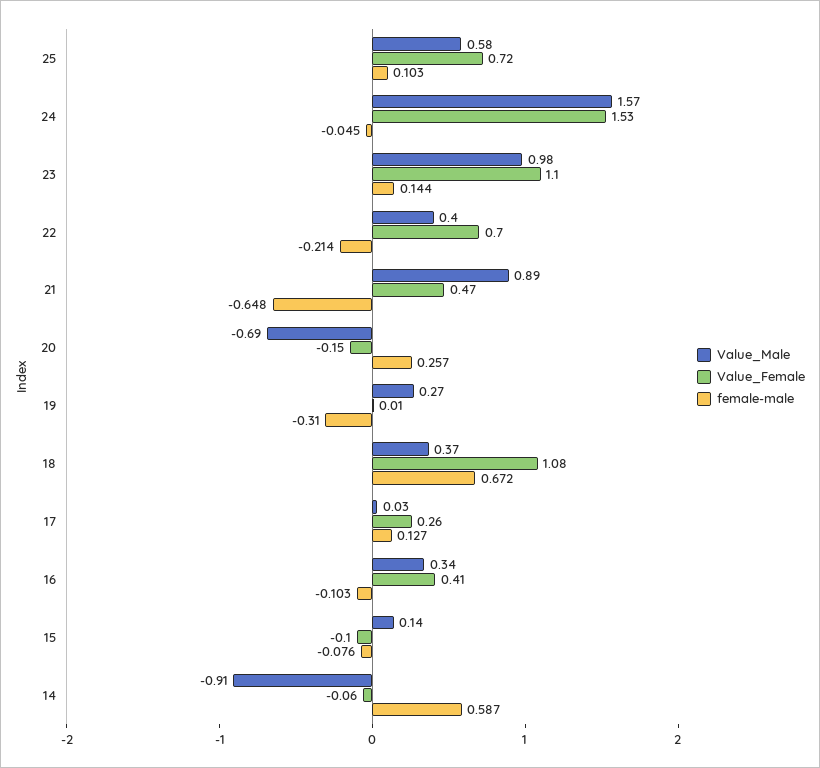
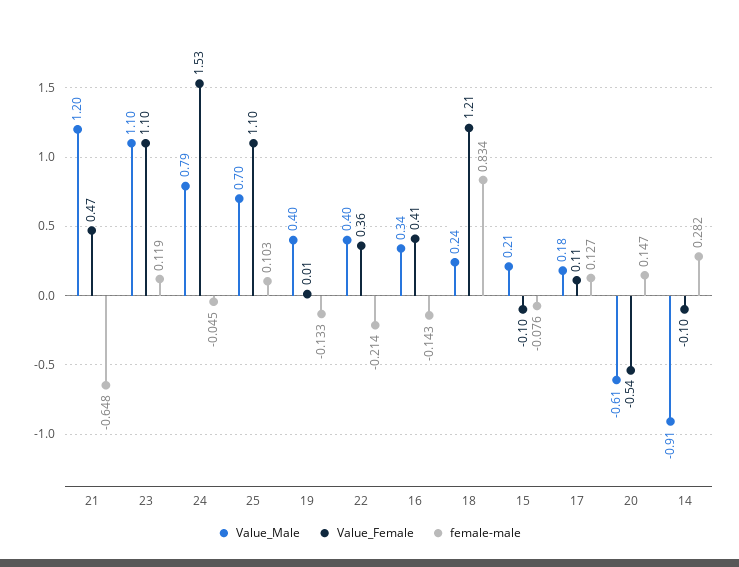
Value_Male, 25: 0.58 -> 0.7
Value_Female, 25: 0.72 -> 1.1
Value_Male, 24: 1.57 -> 0.79
Value_Male, 23: 0.98 -> 1.1
female-male, 23: 0.144 -> 0.119
Value_Female, 22: 0.7 -> 0.36
Value_Male, 21: 0.89 -> 1.2
Value_Male, 20: -0.69 -> -0.61
Value_Female, 20: -0.15 -> -0.54
female-male, 20: 0.257 -> 0.147
Value_Male, 19: 0.27 -> 0.4
female-male, 19: -0.31 -> -0.133
Value_Male, 18: 0.37 -> 0.24
Value_Female, 18: 1.08 -> 1.21
female-male, 18: 0.672 -> 0.834
Value_Male, 17: 0.03 -> 0.18
Value_Female, 17: 0.26 -> 0.11
female-male, 16: -0.103 -> -0.143
Value_Male, 15: 0.14 -> 0.21
Value_Female, 14: -0.06 -> -0.1
female-male, 14: 0.587 -> 0.282

